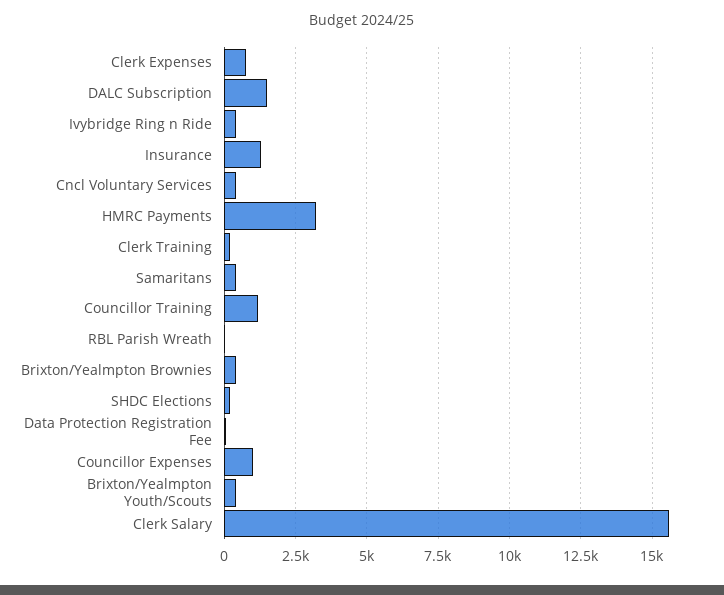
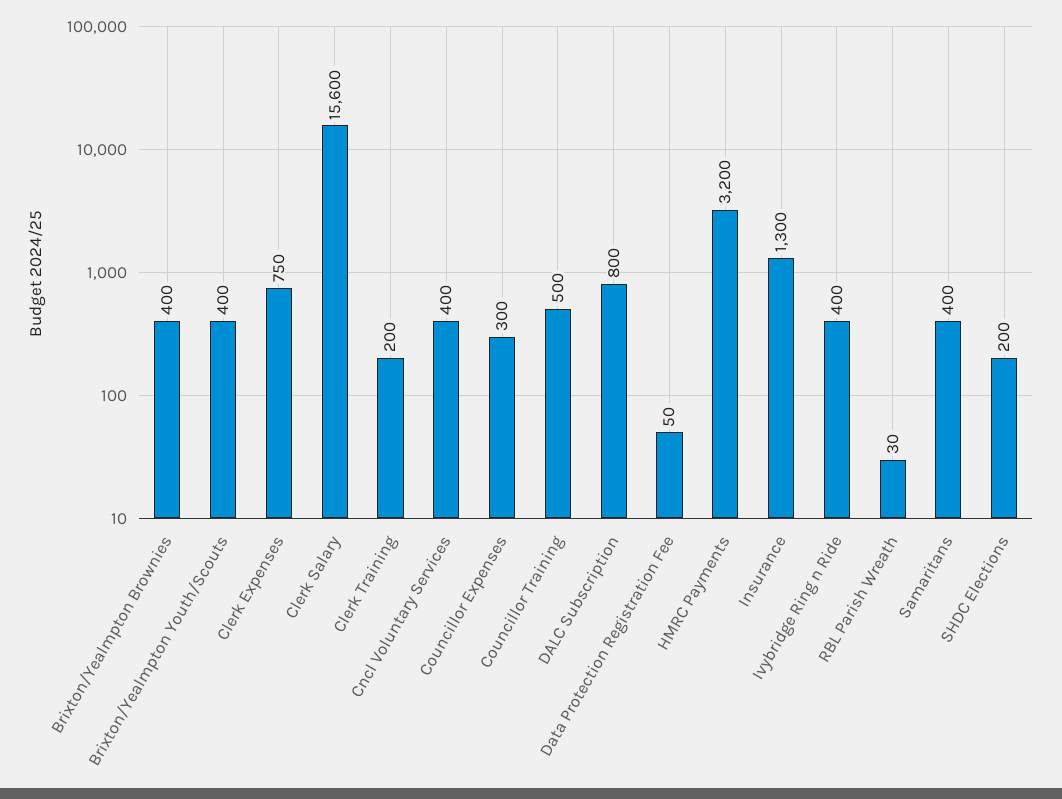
DALC Subscription: 1500 -> 800
Councillor Training: 1250 -> 500
Councillor Expenses: 1000 -> 300

